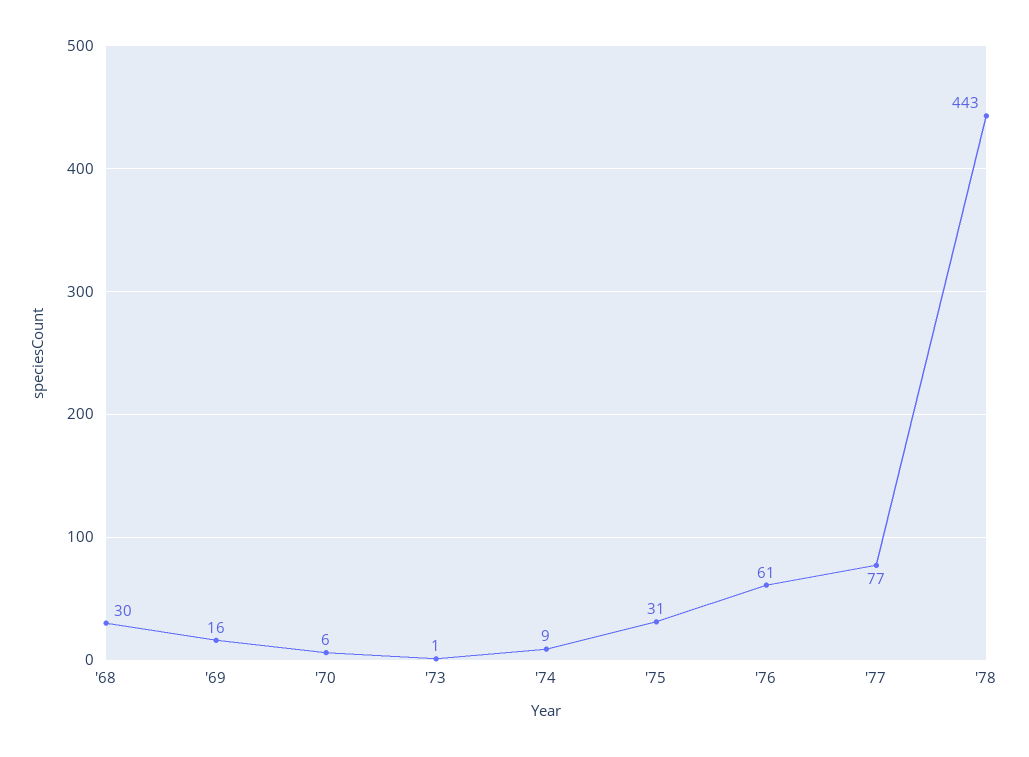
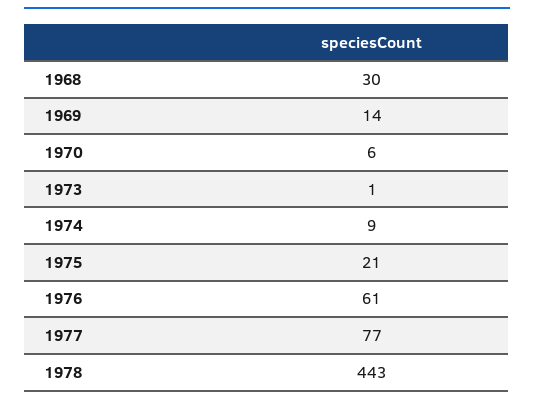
'69: 16 -> 14
'75: 31 -> 21

